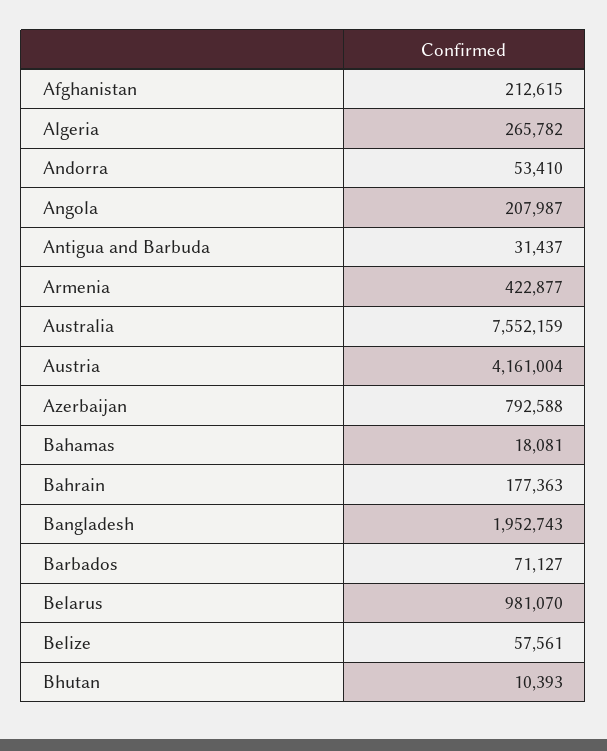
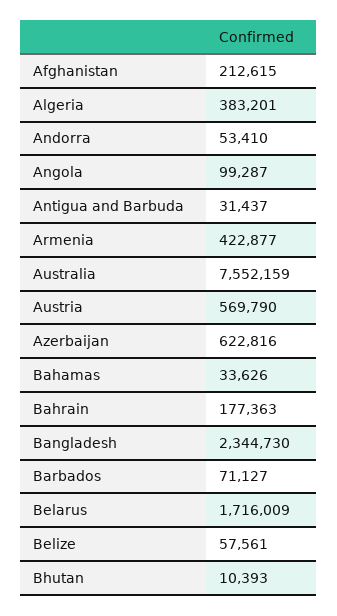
Algeria: 265782 -> 383201
Angola: 207987 -> 99287
Austria: 4161004 -> 569790
Azerbaijan: 792588 -> 622816
Bahamas: 18081 -> 33626
Bangladesh: 1952743 -> 2344730
Belarus: 981070 -> 1716009

